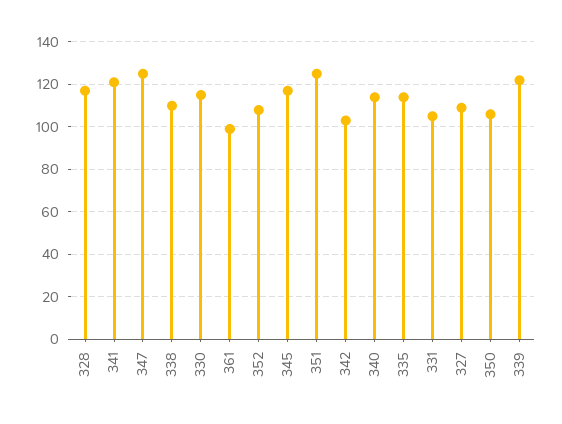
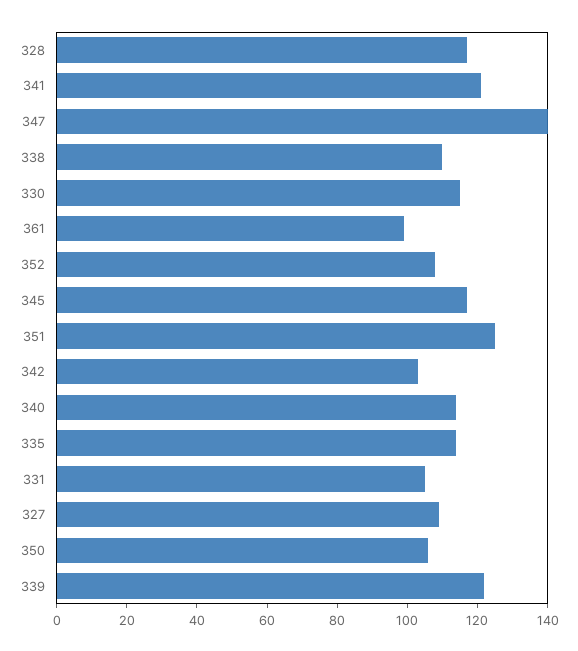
347: 125 -> 140

